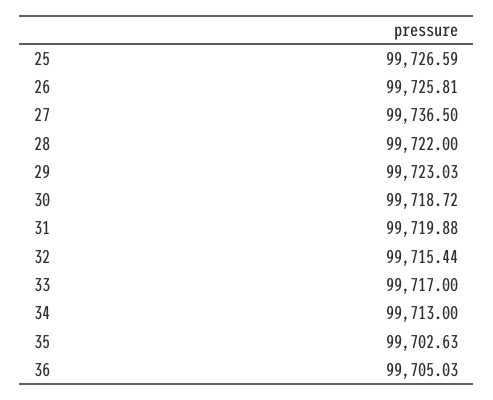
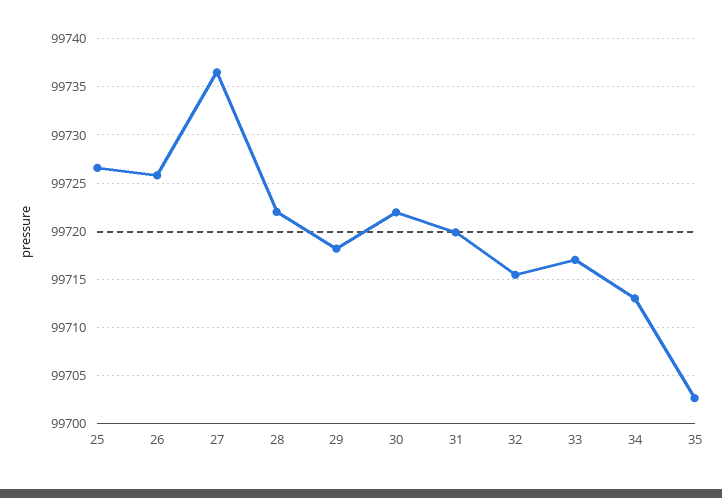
29: 99723.03 -> 99718
30: 99718.72 -> 99722
36: 99705.03 -> none

